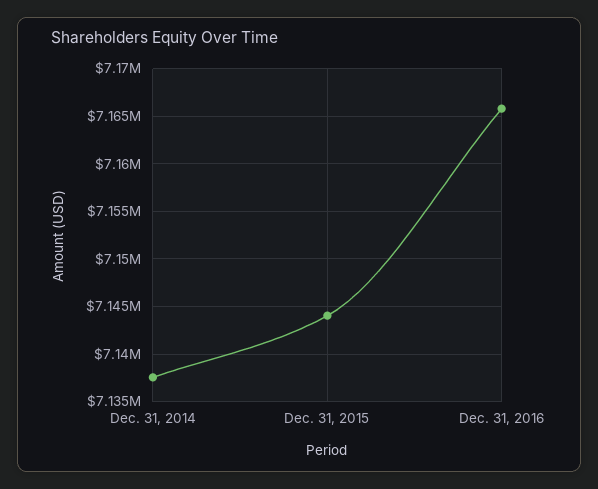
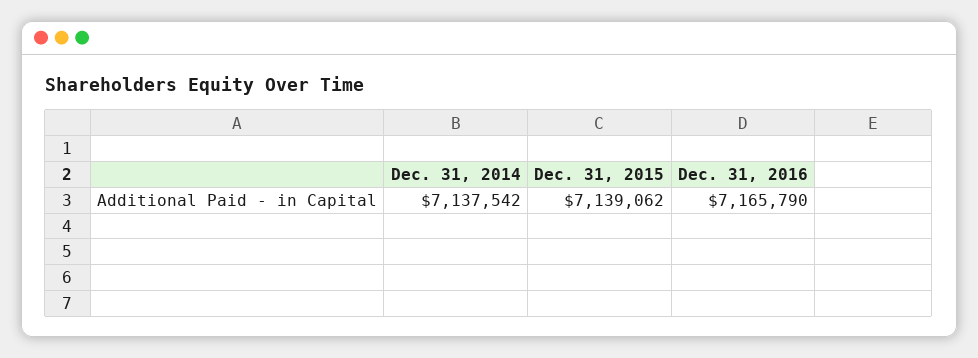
Dec. 31, 2015: 7144000 -> 7139062

